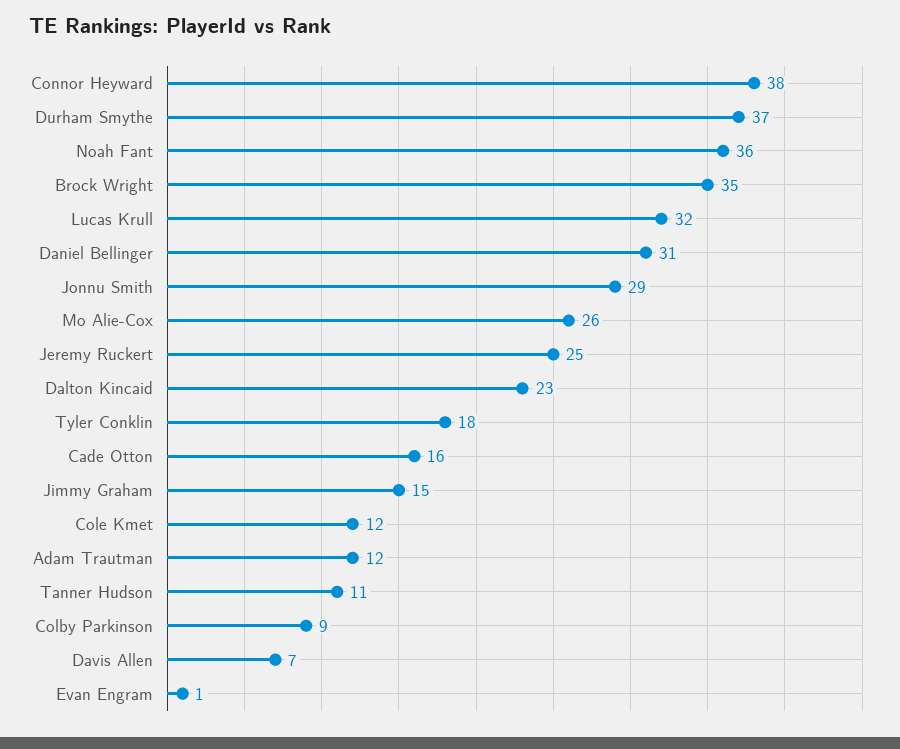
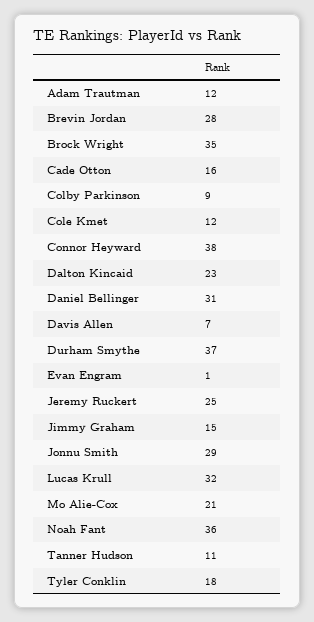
Mo Alie-Cox: 26 -> 21
Brevin Jordan: none -> 28

